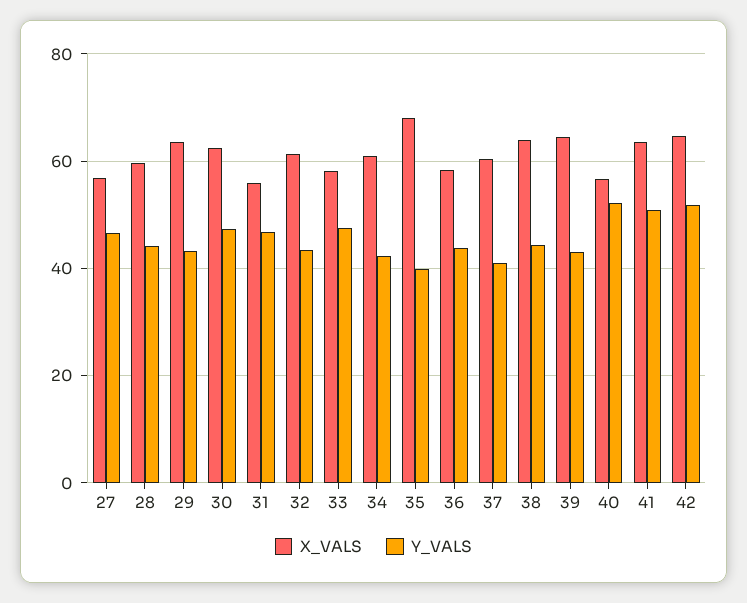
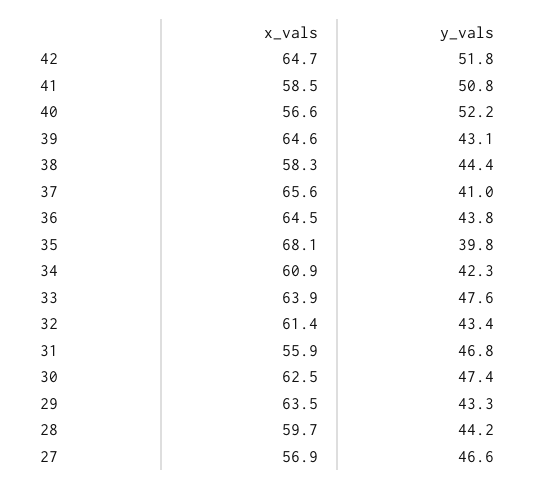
X_VALS, 33: 58 -> 63.9
X_VALS, 36: 58 -> 64.5
X_VALS, 37: 60 -> 65.6
X_VALS, 38: 64 -> 58.3
X_VALS, 41: 64 -> 58.5

